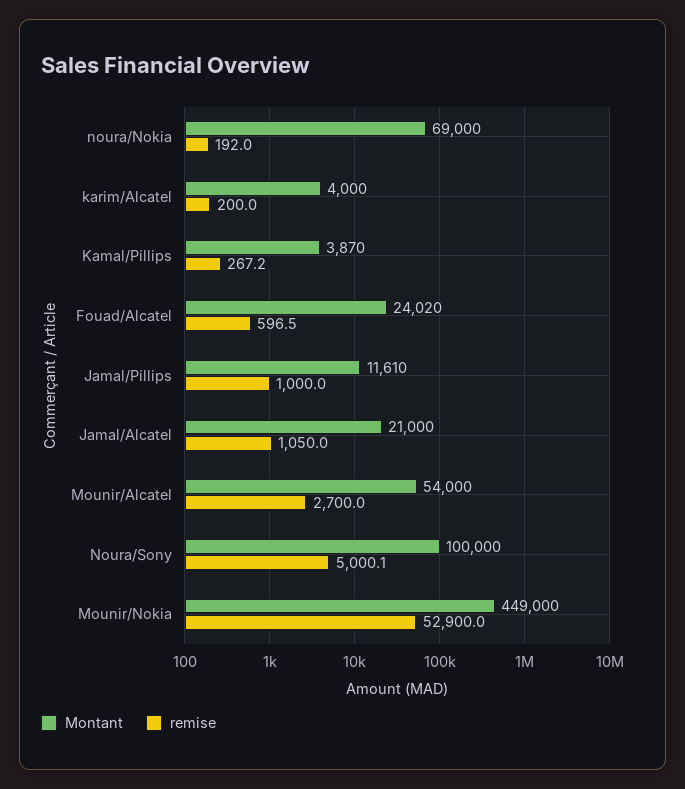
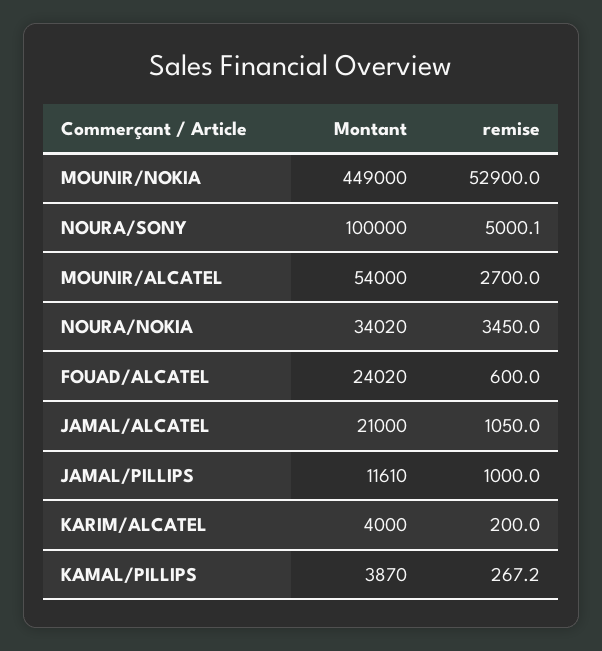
Montant, noura/Nokia: 69000 -> 34020
remise, noura/Nokia: 192 -> 3450
remise, Fouad/Alcatel: 596.5 -> 600

